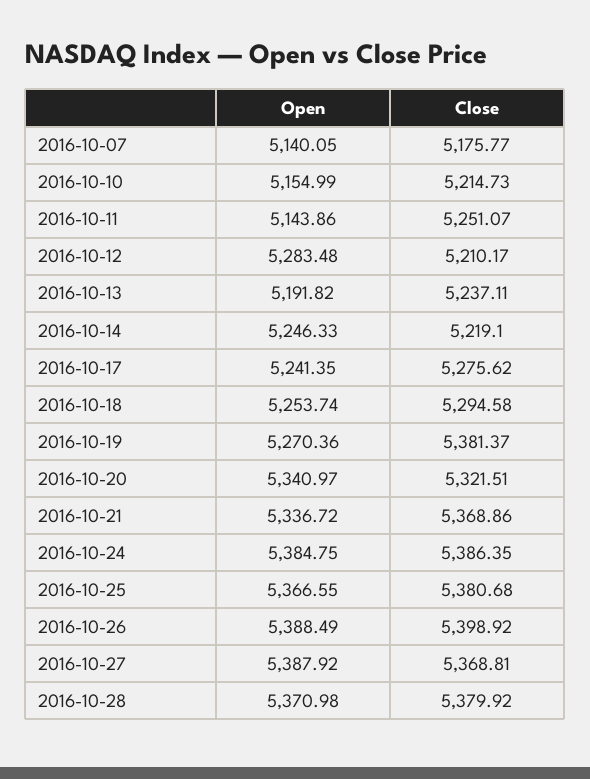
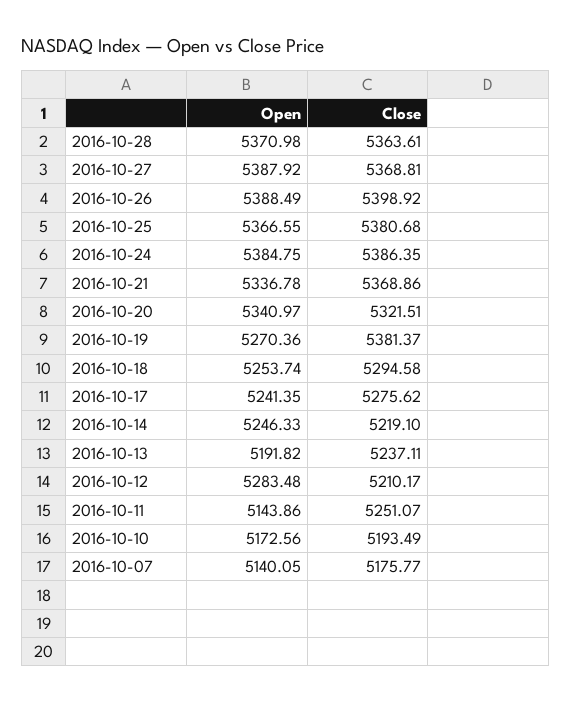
Open, 2016-10-10: 5154.99 -> 5172.56
Close, 2016-10-10: 5214.73 -> 5193.49
Open, 2016-10-21: 5336.72 -> 5336.78
Close, 2016-10-28: 5379.92 -> 5363.61

